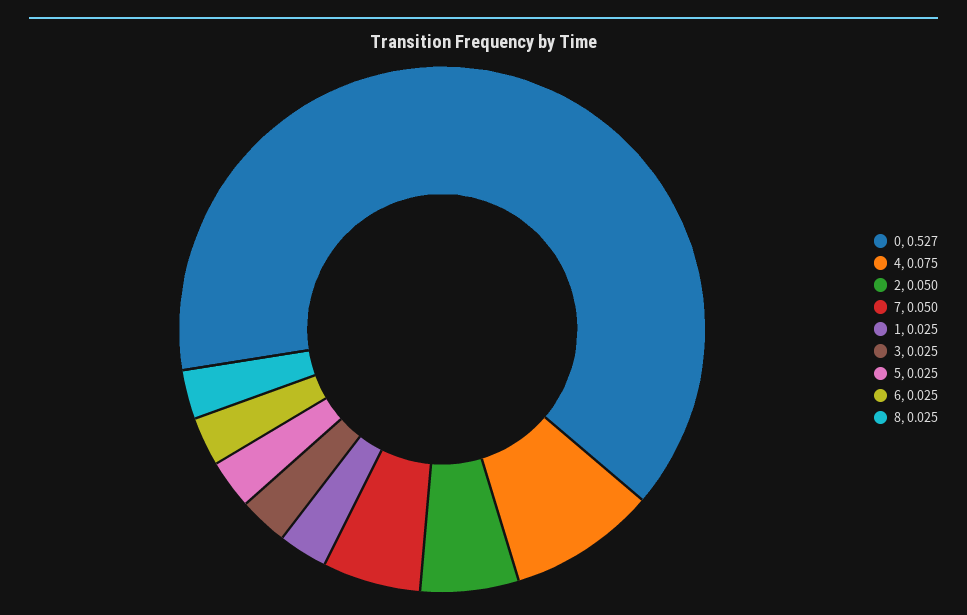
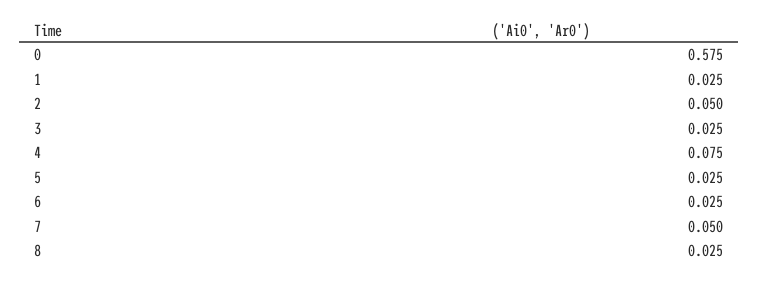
0: 0.527 -> 0.575

